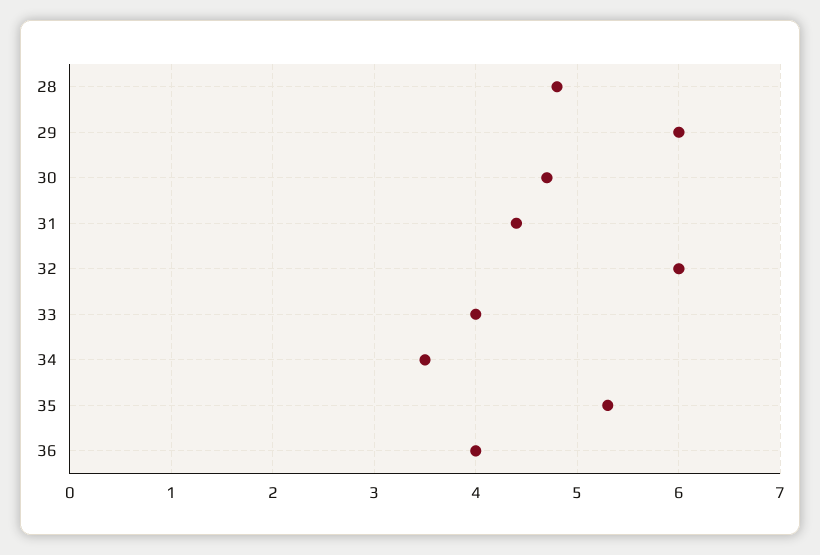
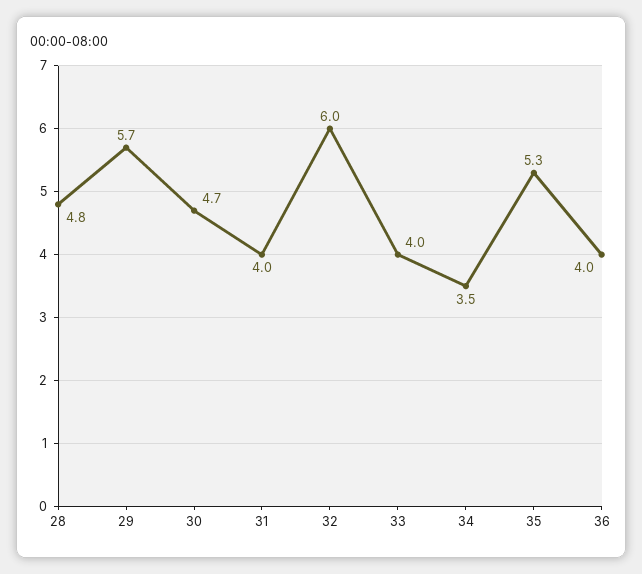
29: 6 -> 5.7
31: 4.4 -> 4

